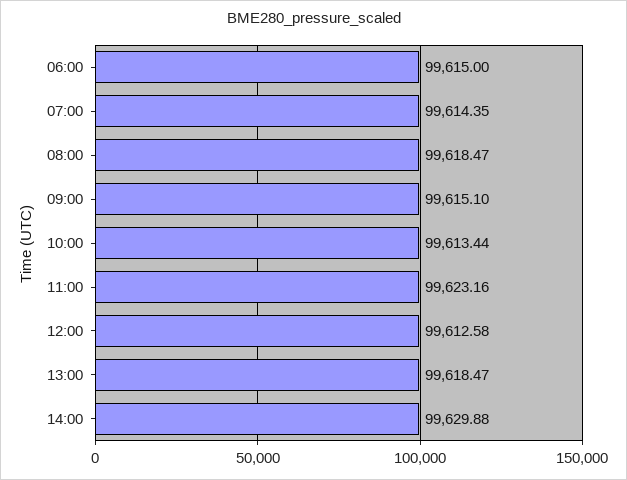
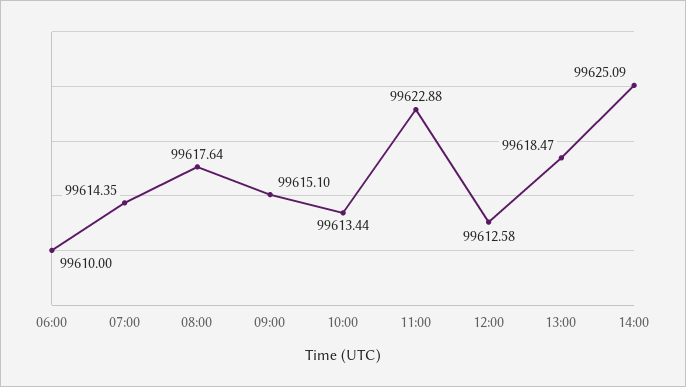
06:00: 99615 -> 99610
08:00: 99618.47 -> 99617.64
11:00: 99623.16 -> 99622.88
14:00: 99629.88 -> 99625.09

